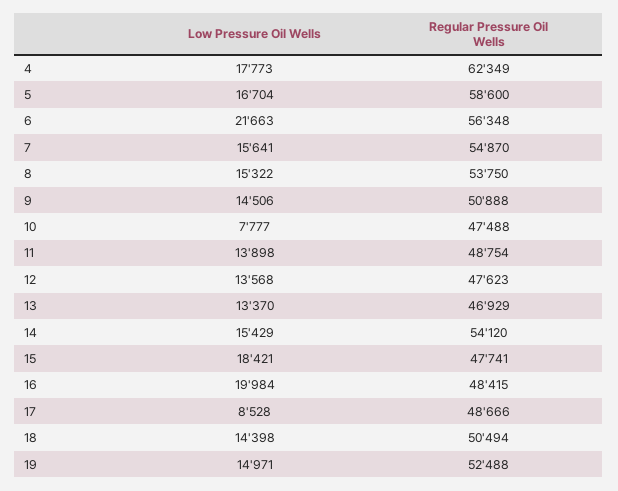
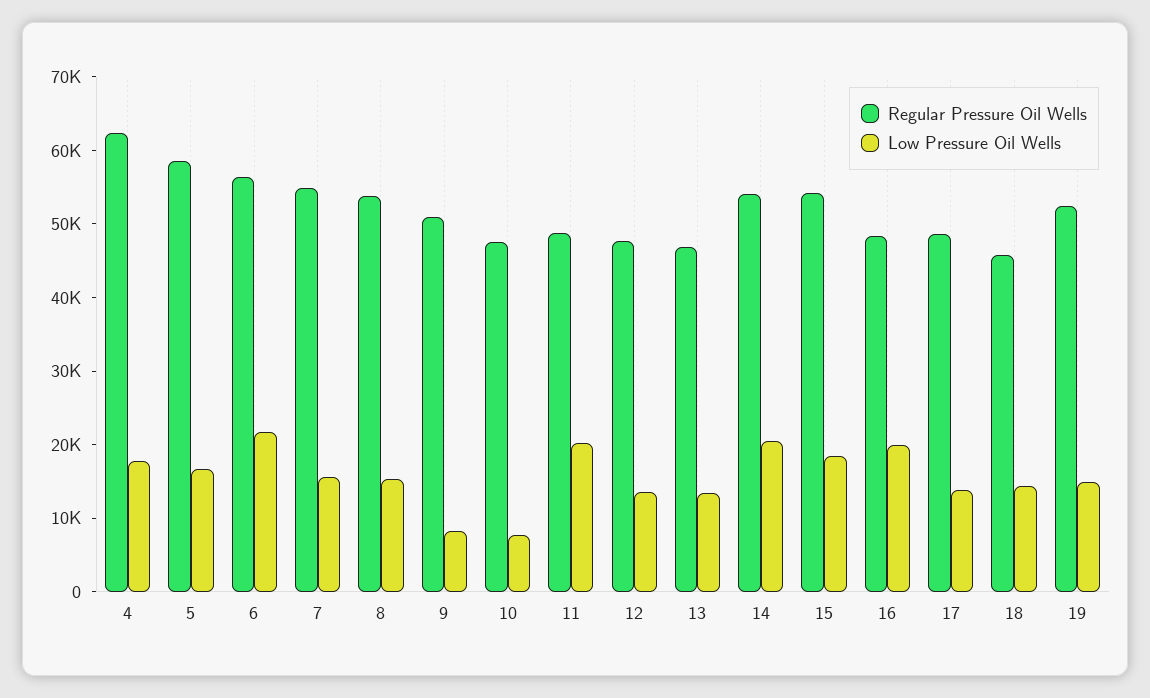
Low Pressure Oil Wells, 9: 14506 -> 8000
Low Pressure Oil Wells, 11: 13898 -> 20000
Low Pressure Oil Wells, 14: 15429 -> 20000
Regular Pressure Oil Wells, 15: 47741 -> 54000
Low Pressure Oil Wells, 17: 8528 -> 14000
Regular Pressure Oil Wells, 18: 50494 -> 46000

